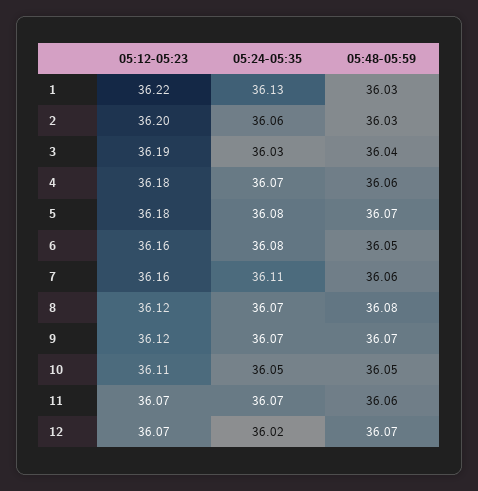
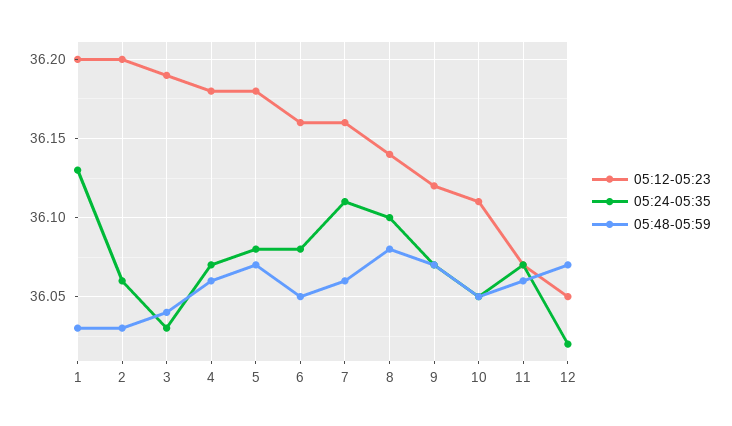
05:12-05:23, 1: 36.22 -> 36.2
05:12-05:23, 8: 36.12 -> 36.14
05:24-05:35, 8: 36.07 -> 36.1
05:12-05:23, 12: 36.07 -> 36.05

